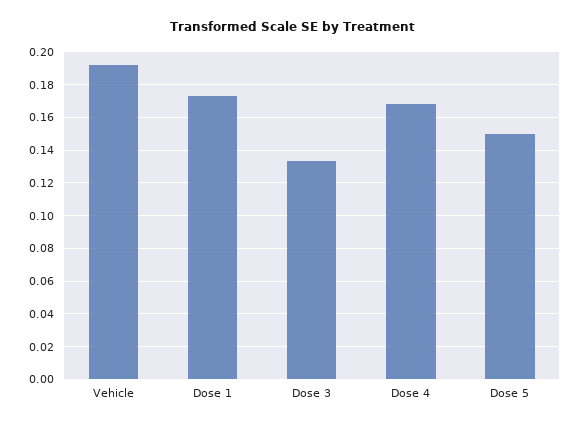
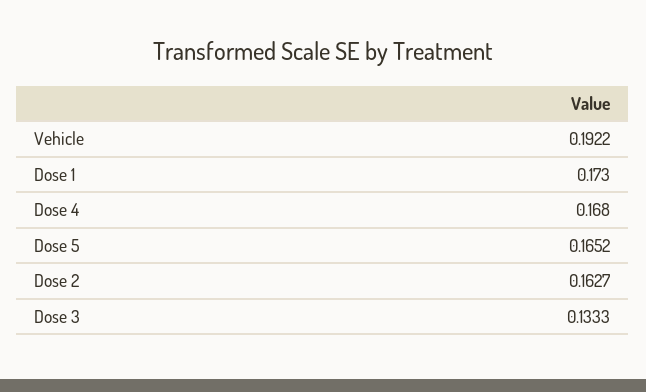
Dose 5: 0.15 -> 0.1652
Dose 2: none -> 0.1627

